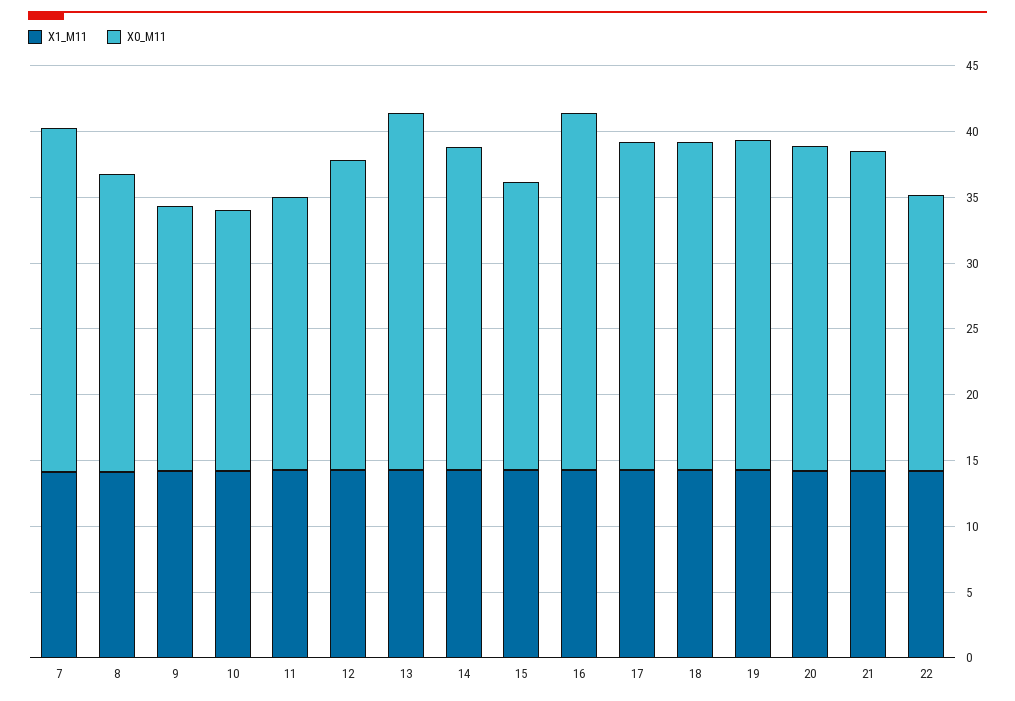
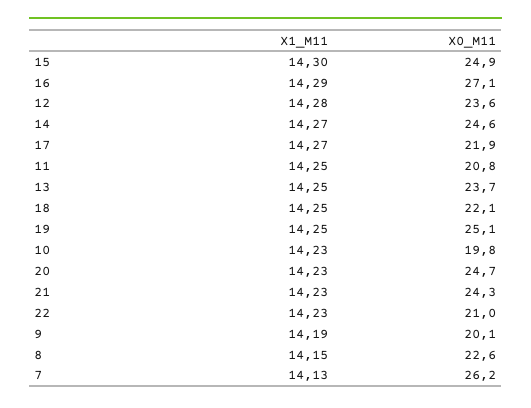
X0_M11, 13: 27 -> 23.7
X0_M11, 15: 22 -> 24.9
X0_M11, 17: 25 -> 21.9
X0_M11, 18: 25 -> 22.1

